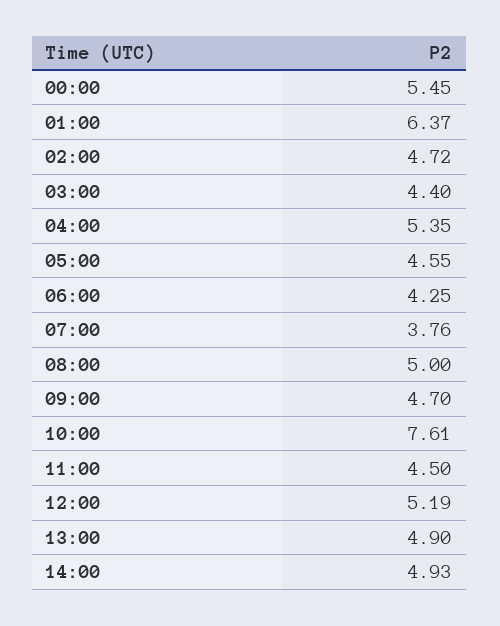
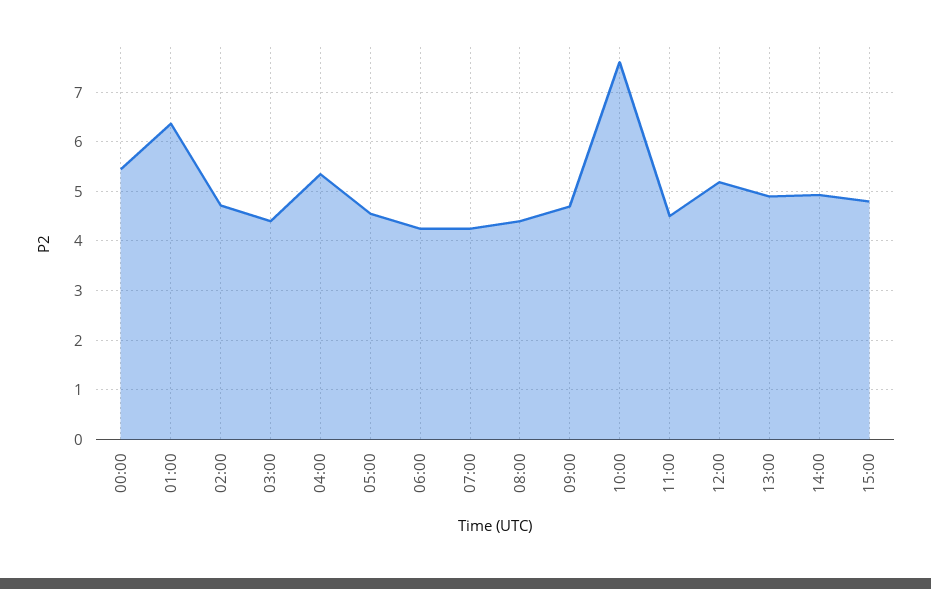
07:00: 3.76 -> 4.2
08:00: 5 -> 4.4
15:00: none -> 4.8

